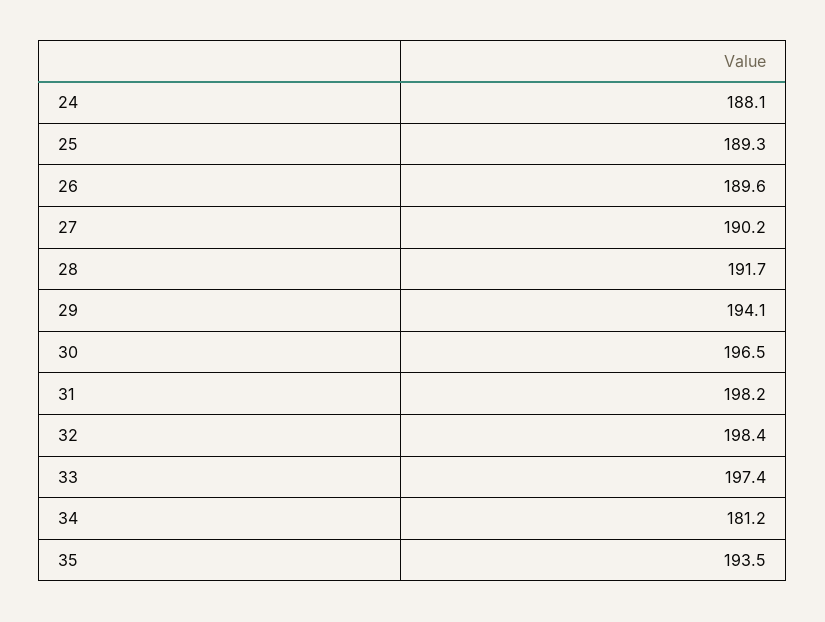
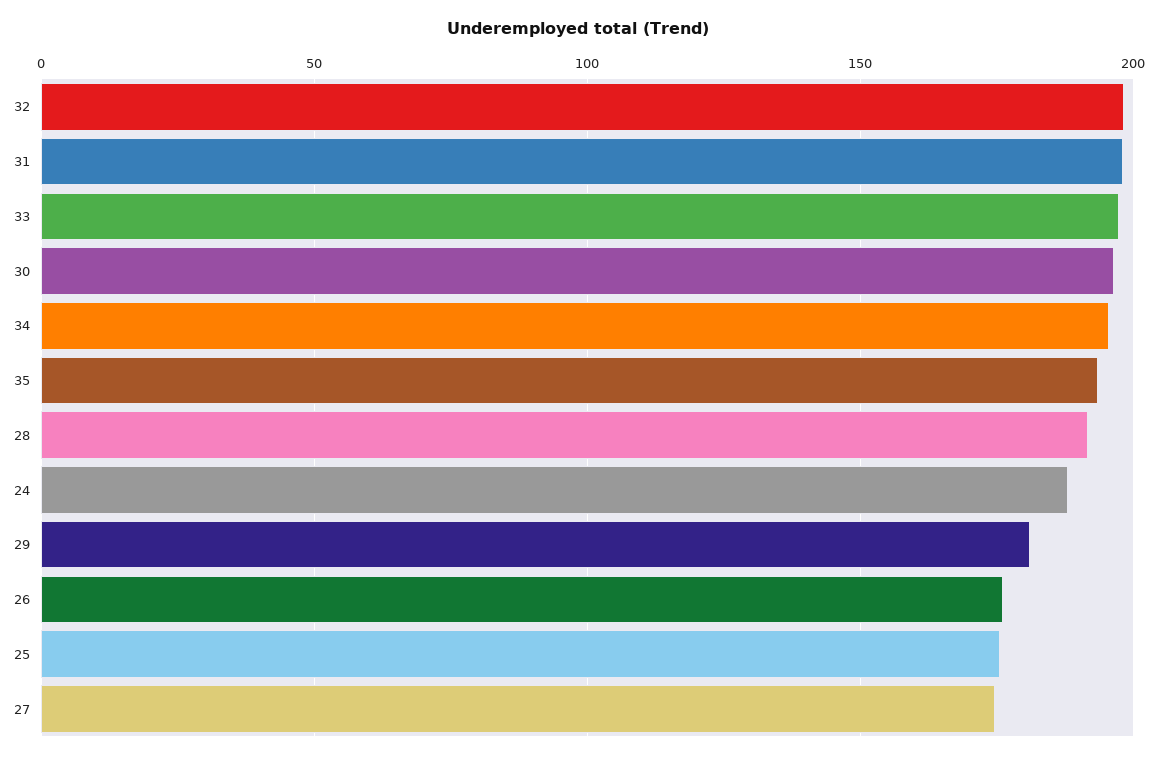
25: 189.3 -> 175
26: 189.6 -> 175
27: 190.2 -> 175
29: 194.1 -> 180
34: 181.2 -> 195

